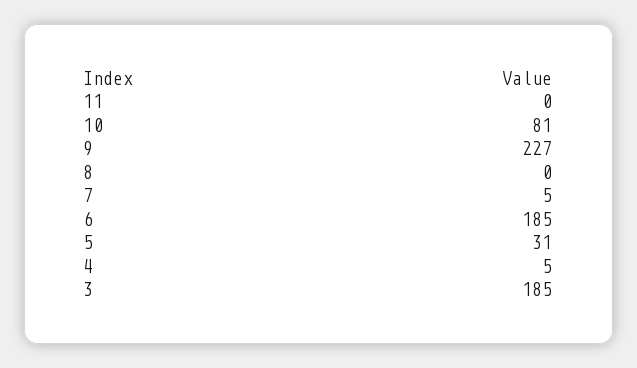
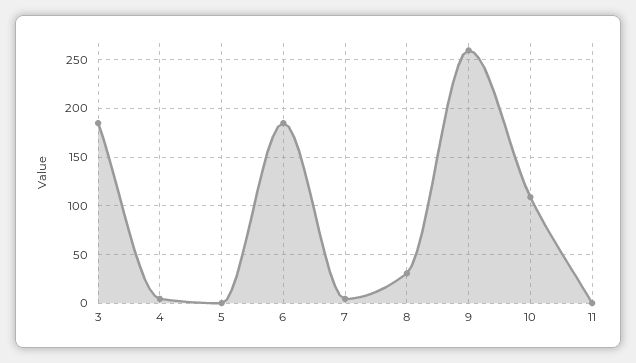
10: 81 -> 110
9: 227 -> 260
8: 0 -> 30
5: 31 -> 0

